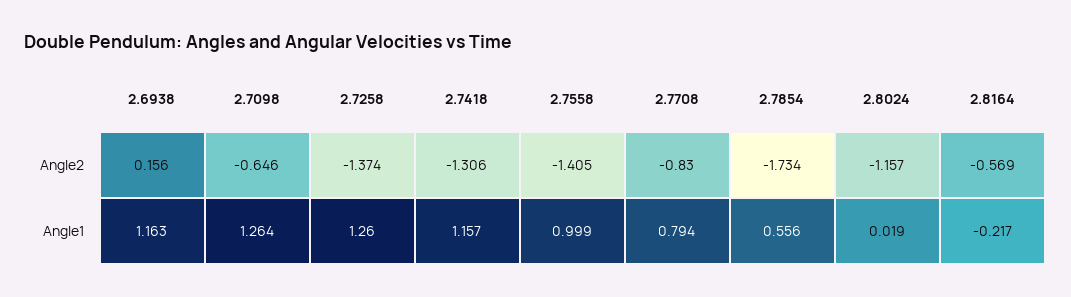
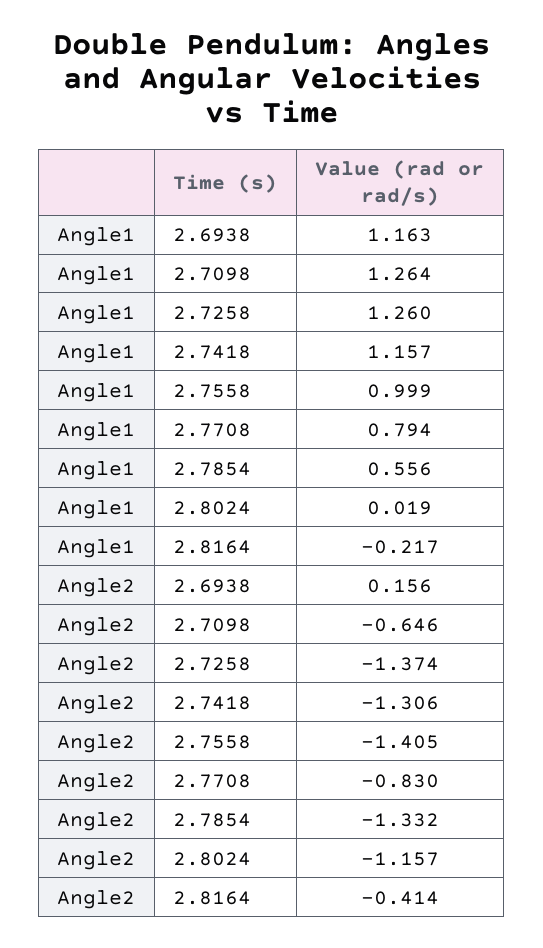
2.7854, Angle2: -1.734 -> -1.332
2.8164, Angle2: -0.569 -> -0.414

